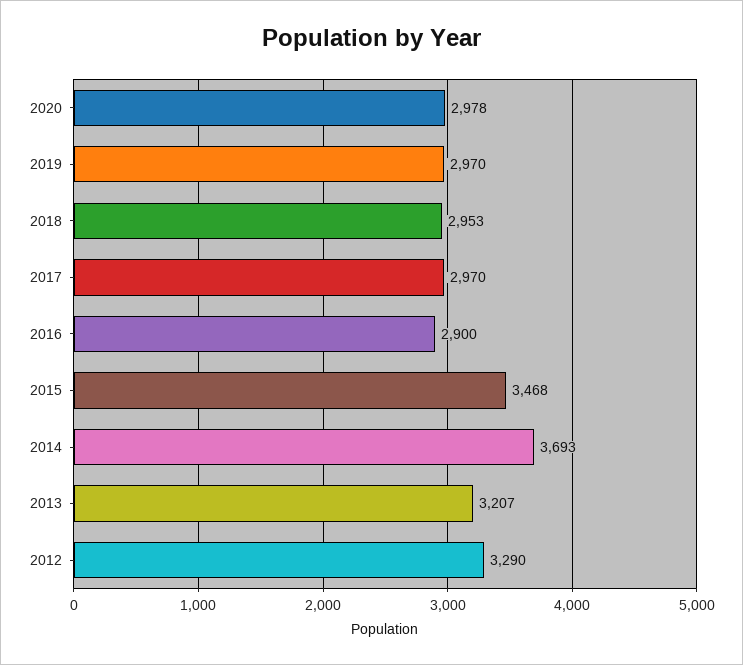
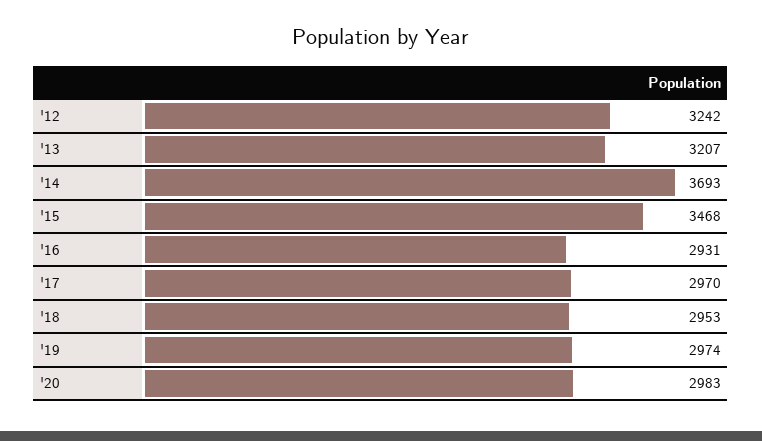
2020: 2978 -> 2983
2019: 2970 -> 2974
2016: 2900 -> 2931
2012: 3290 -> 3242

